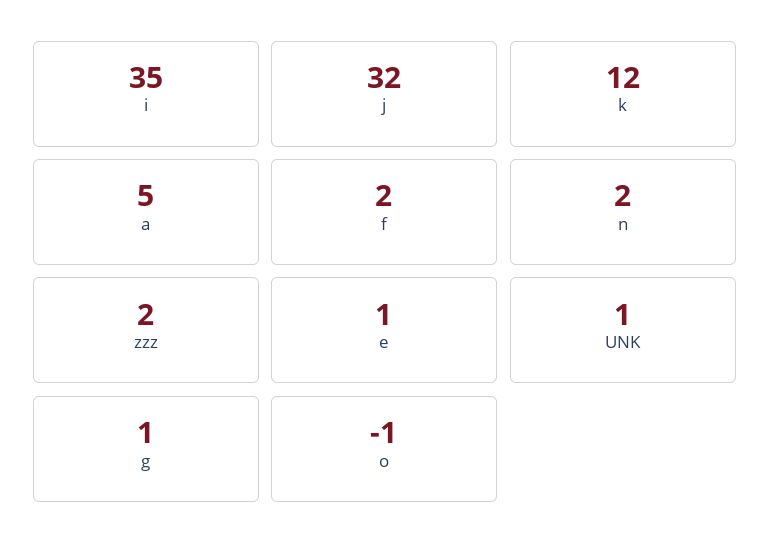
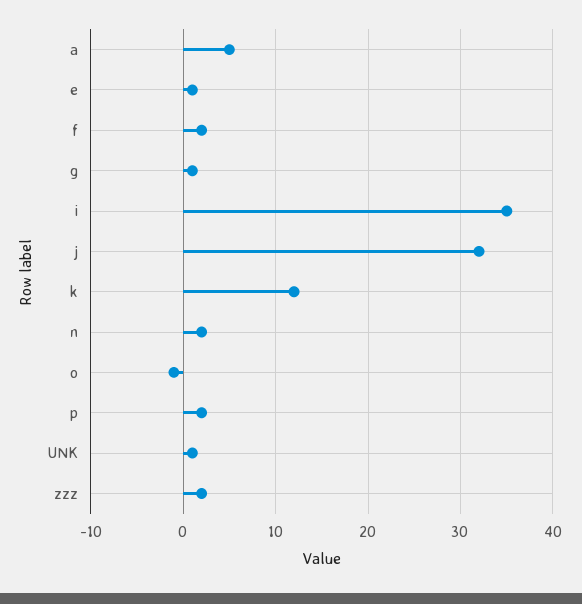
p: none -> 2

